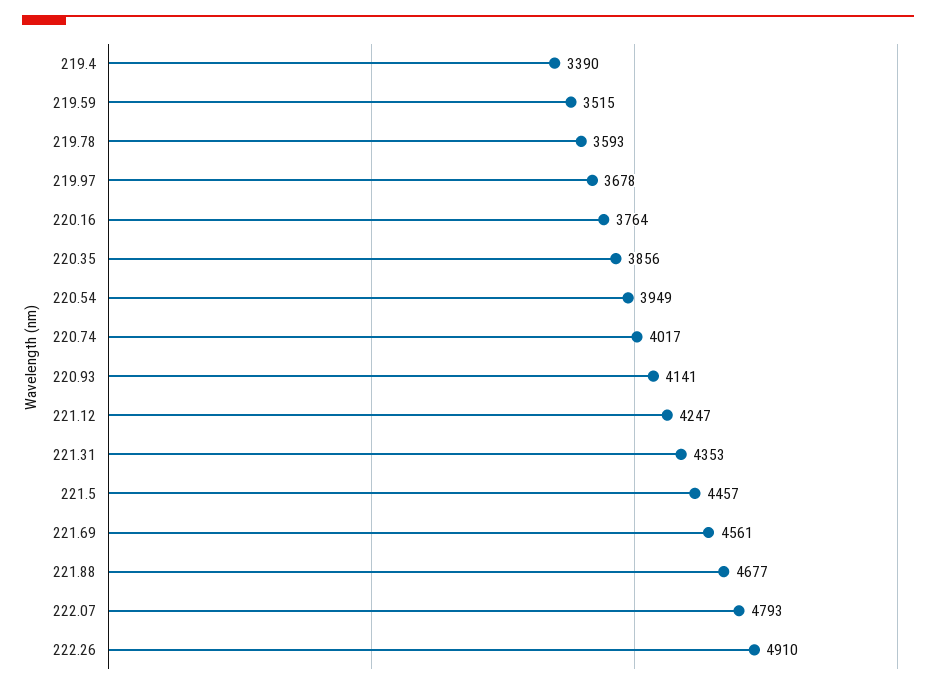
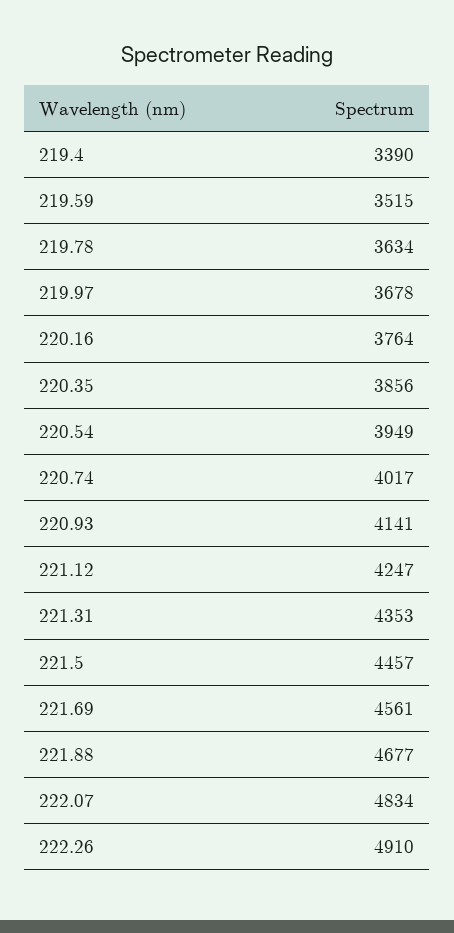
219.78: 3593 -> 3634
222.07: 4793 -> 4834

